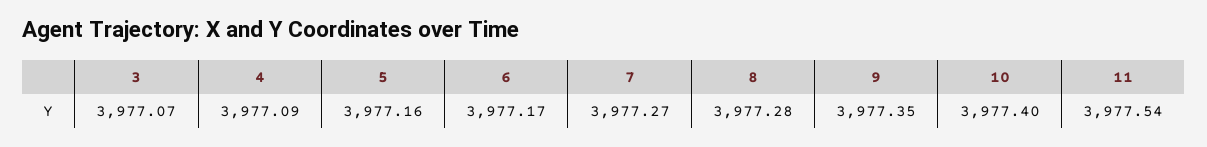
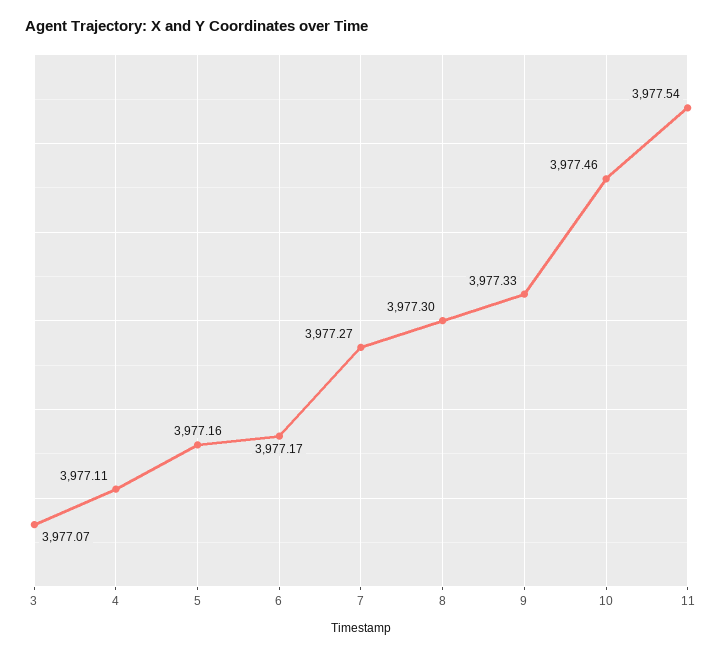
4: 3977.09 -> 3977.11
8: 3977.28 -> 3977.3
9: 3977.35 -> 3977.33
10: 3977.4 -> 3977.46

